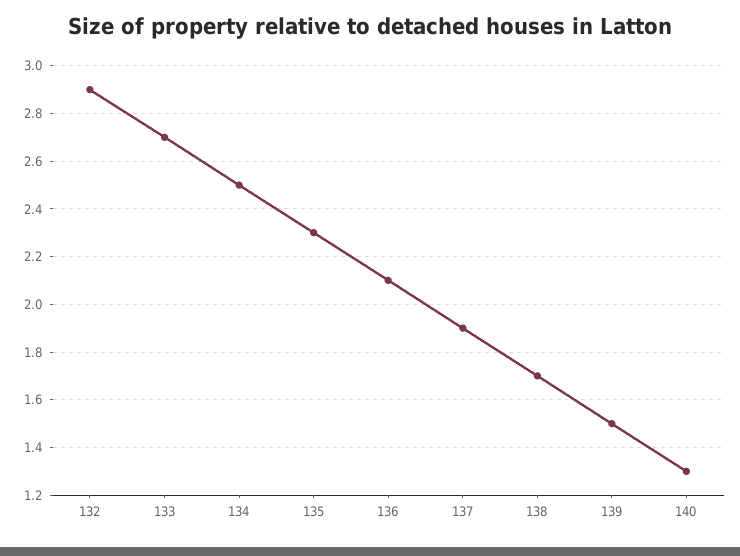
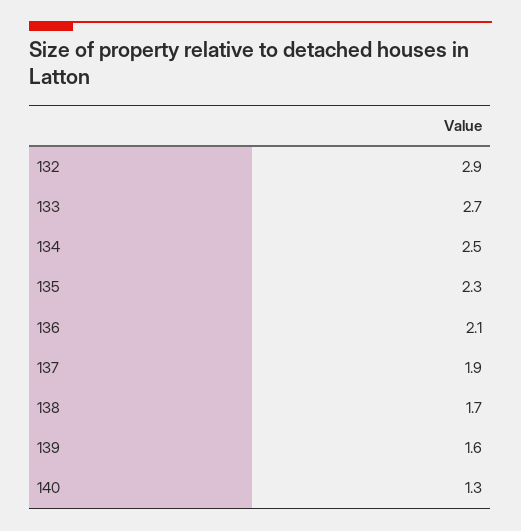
139: 1.5 -> 1.6

